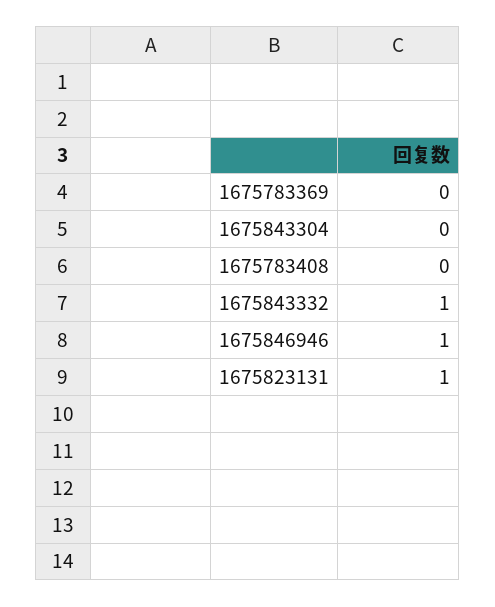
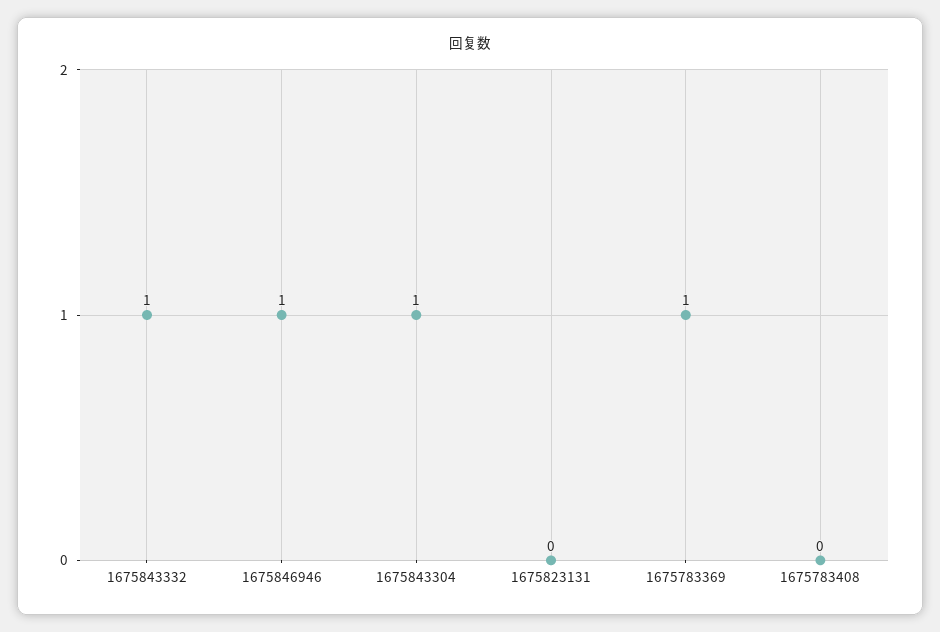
1675783369: 0 -> 1
1675843304: 0 -> 1
1675823131: 1 -> 0

